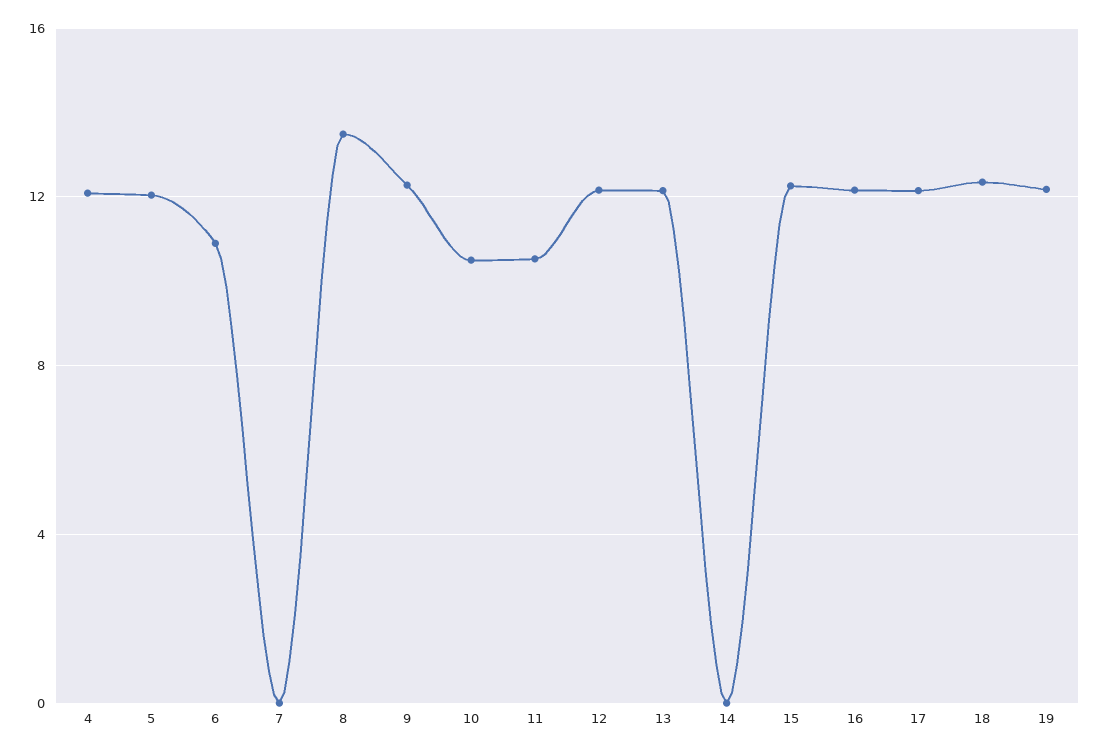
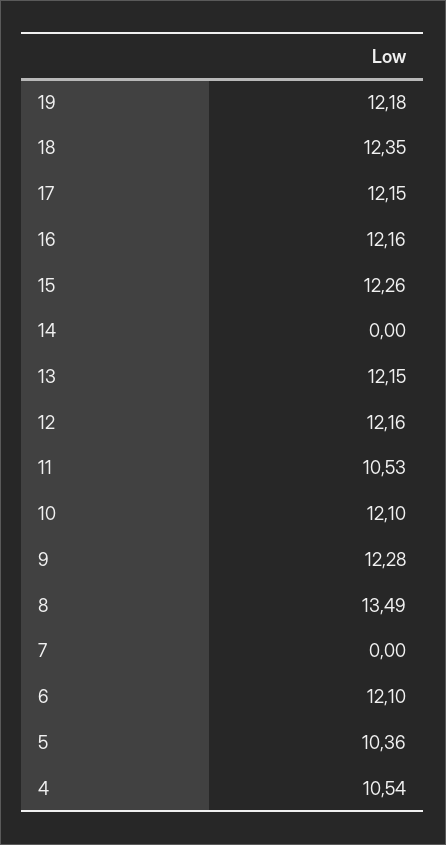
4: 12 -> 10.54
5: 12 -> 10.36
6: 11 -> 12.1
10: 10.5 -> 12.1

